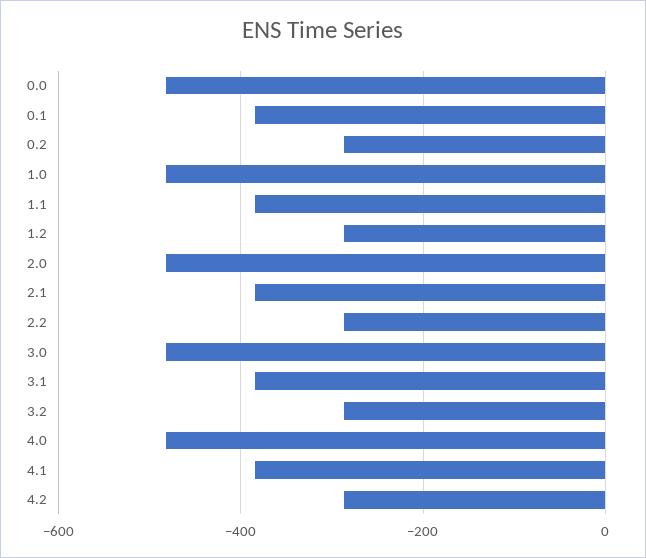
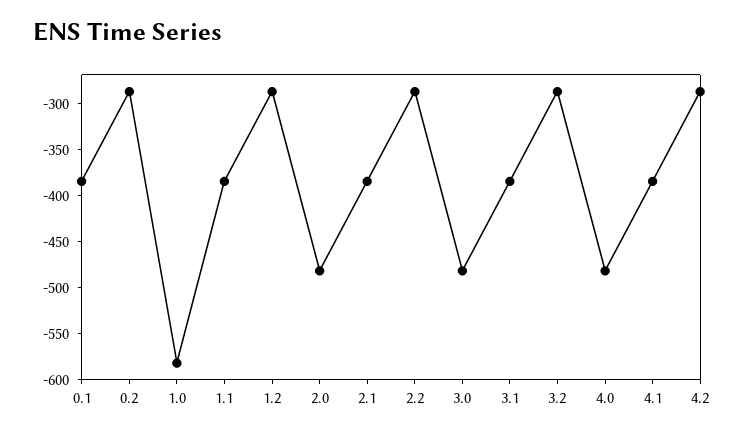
0.0: -480 -> none
1.0: -480 -> -580

